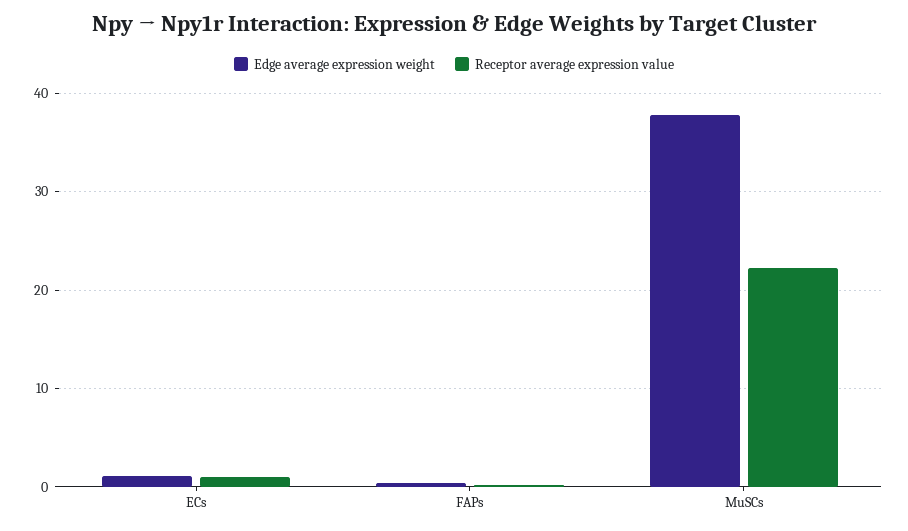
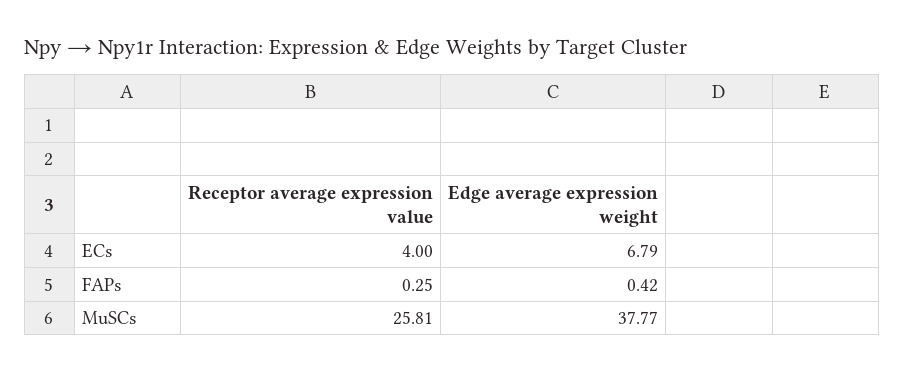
Edge average expression weight, ECs: 1 -> 6.79
Receptor average expression value, ECs: 1 -> 4
Receptor average expression value, MuSCs: 22 -> 25.81

